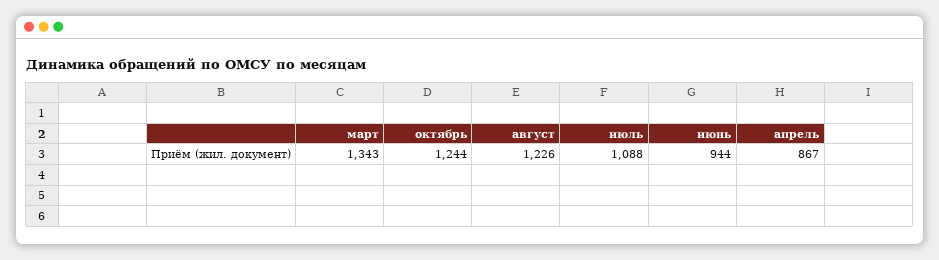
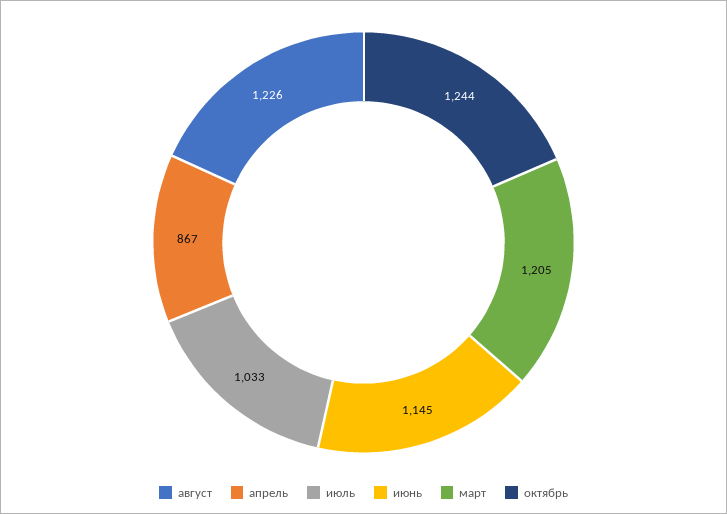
март: 1343 -> 1205
июль: 1088 -> 1033
июнь: 944 -> 1145

